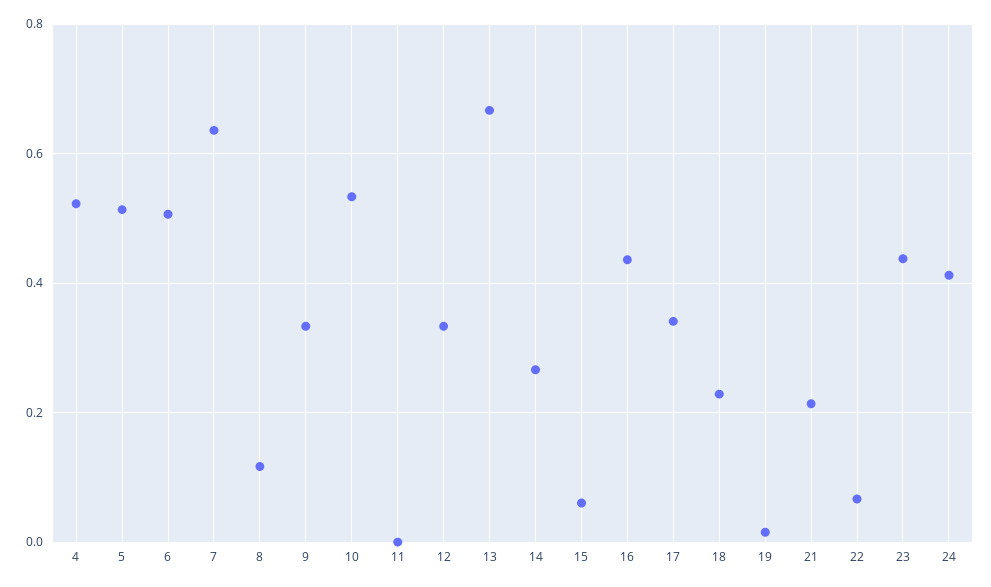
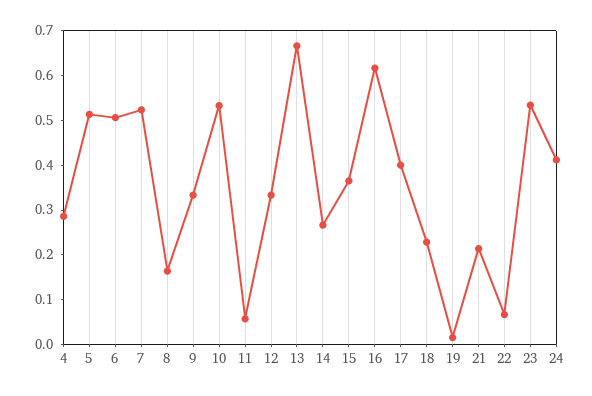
4: 0.52 -> 0.28
7: 0.64 -> 0.52
8: 0.12 -> 0.16
11: 0 -> 0.06
15: 0.06 -> 0.36
16: 0.44 -> 0.62
17: 0.34 -> 0.4
23: 0.44 -> 0.54

